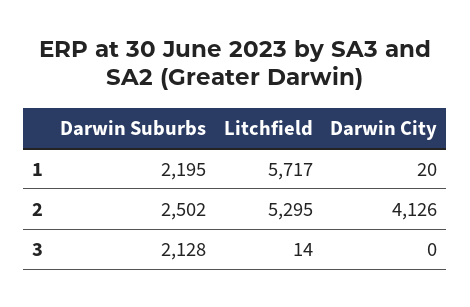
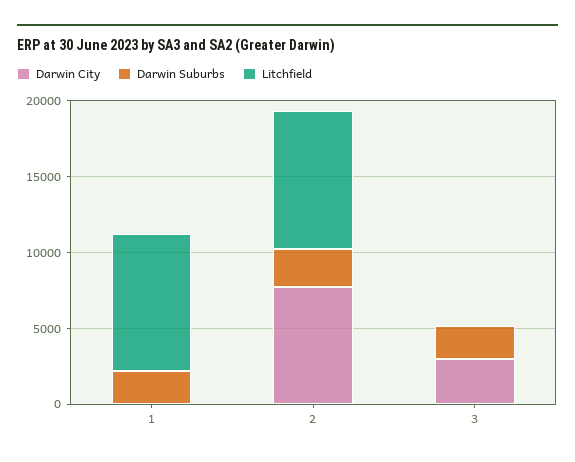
Litchfield, 1: 5717 -> 9000
Litchfield, 2: 5295 -> 9000
Darwin City, 2: 4126 -> 8000
Darwin City, 3: 0 -> 3000

